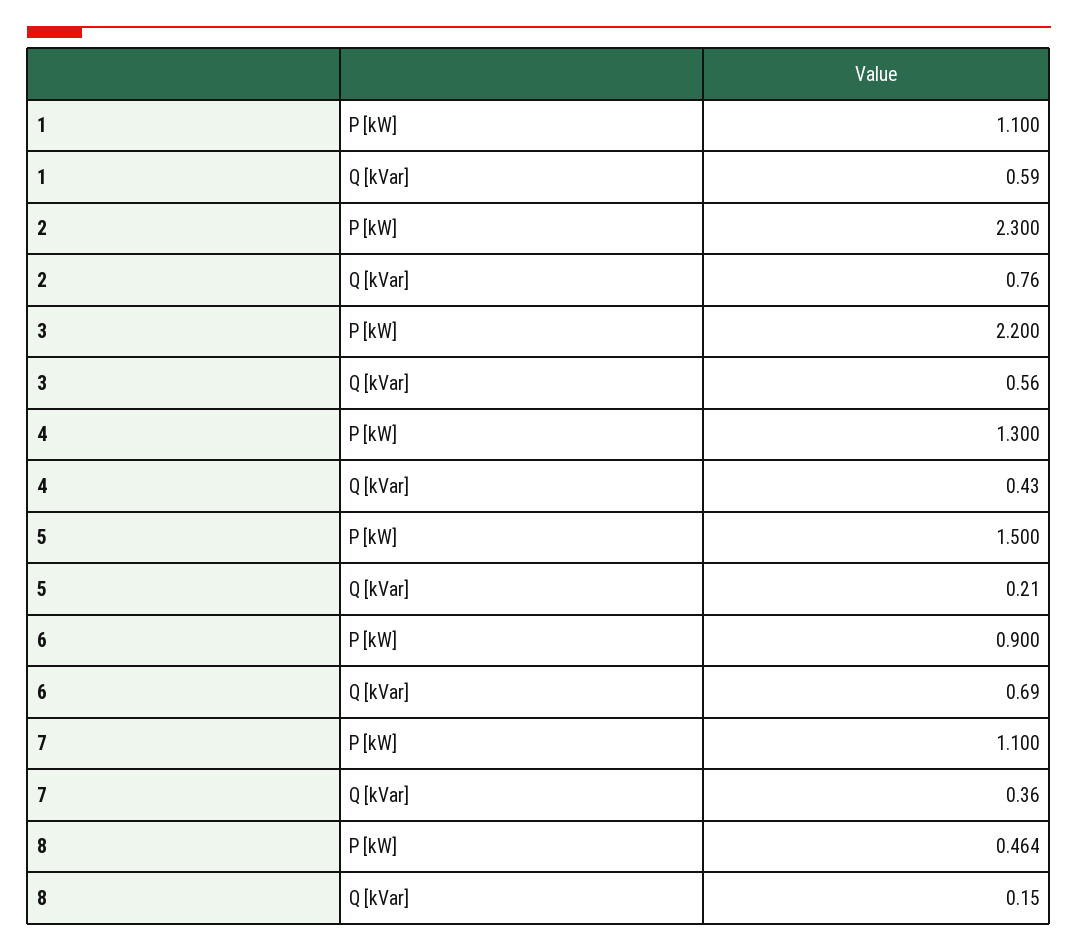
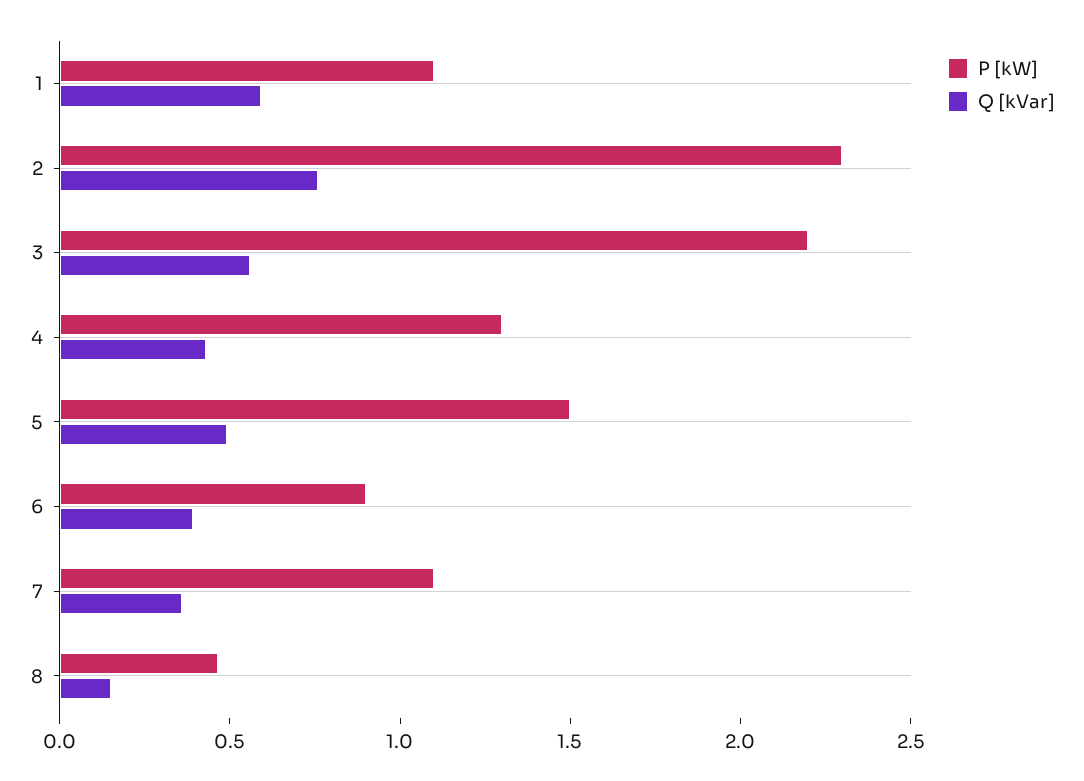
Q [kVar], 5: 0.21 -> 0.5
Q [kVar], 6: 0.69 -> 0.4

